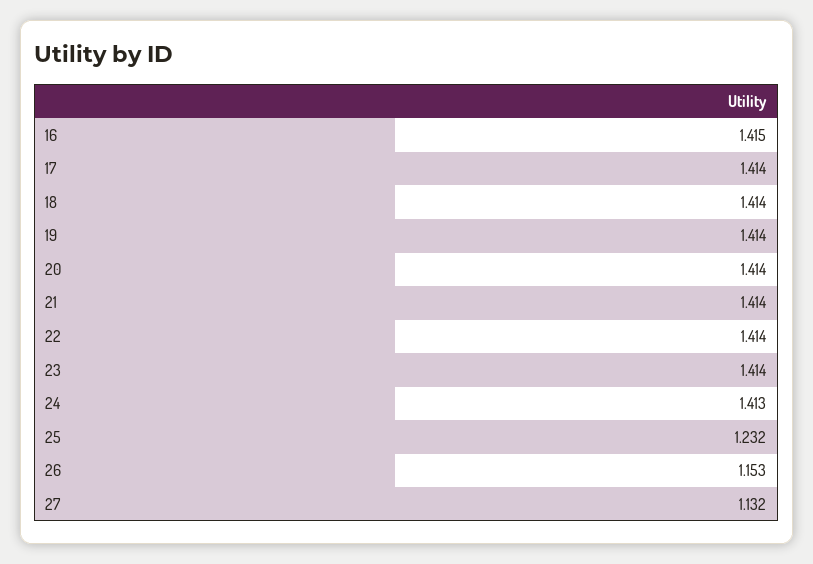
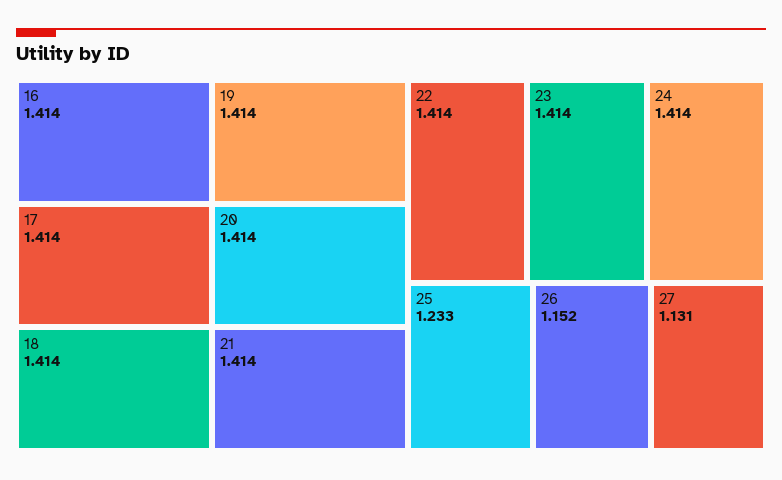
16: 1.415 -> 1.414
24: 1.413 -> 1.414
25: 1.232 -> 1.233
26: 1.153 -> 1.152
27: 1.132 -> 1.131

